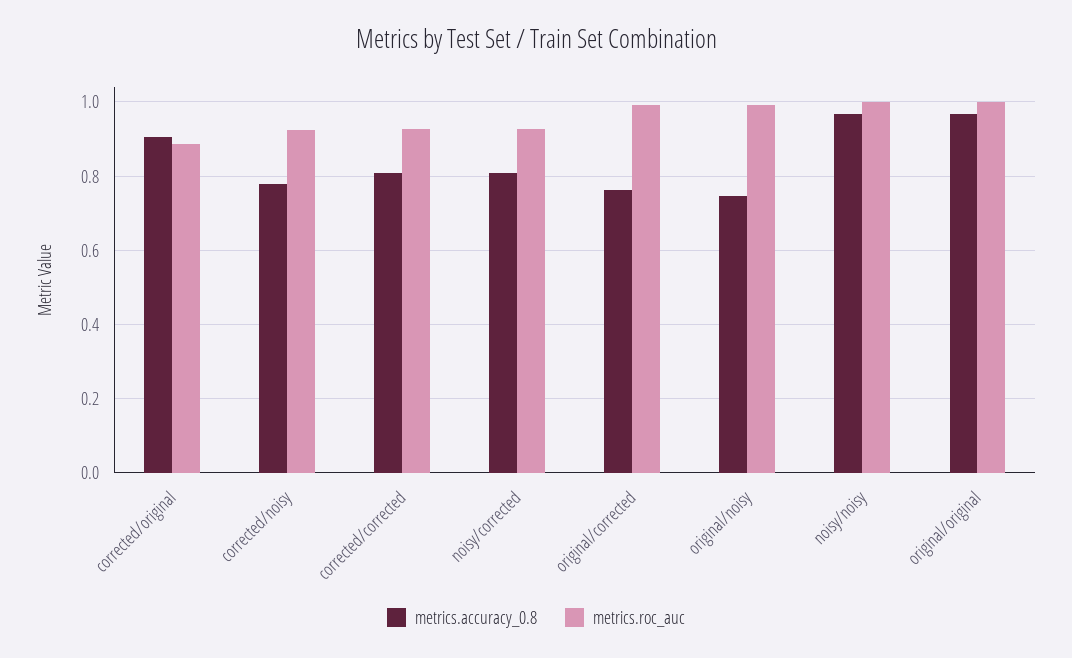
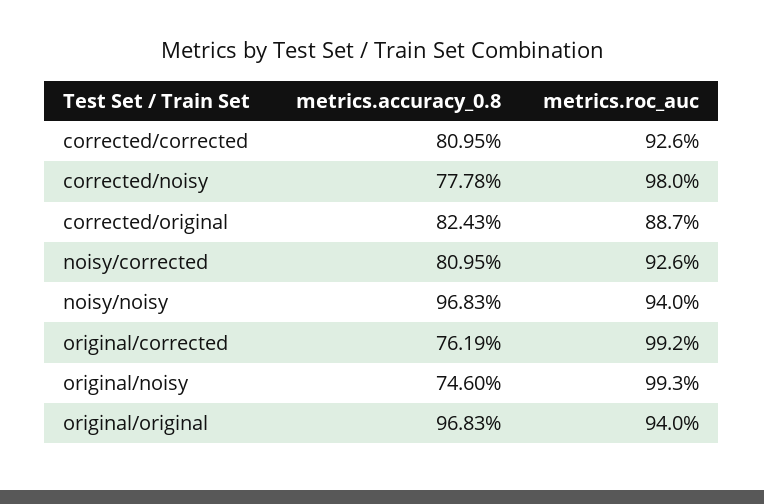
metrics.accuracy_0.8, corrected/original: 0.9 -> 0.8243
metrics.roc_auc, corrected/noisy: 0.92 -> 0.98
metrics.roc_auc, noisy/noisy: 1 -> 0.94
metrics.roc_auc, original/original: 1 -> 0.94

